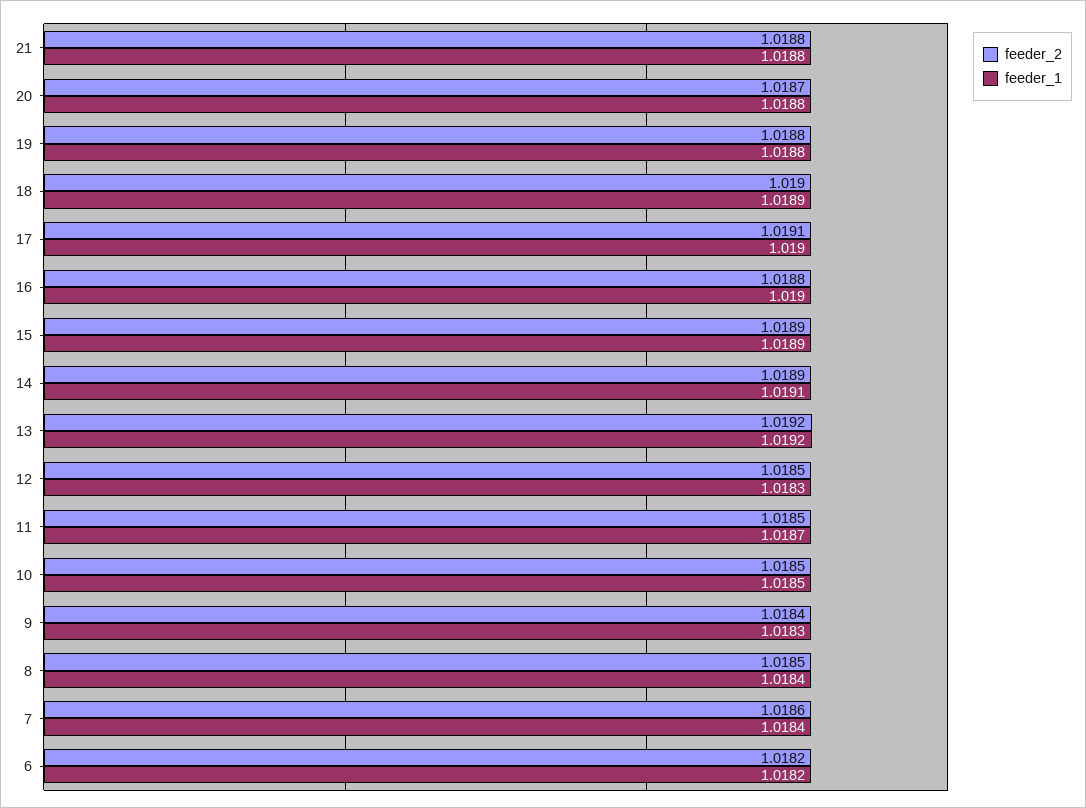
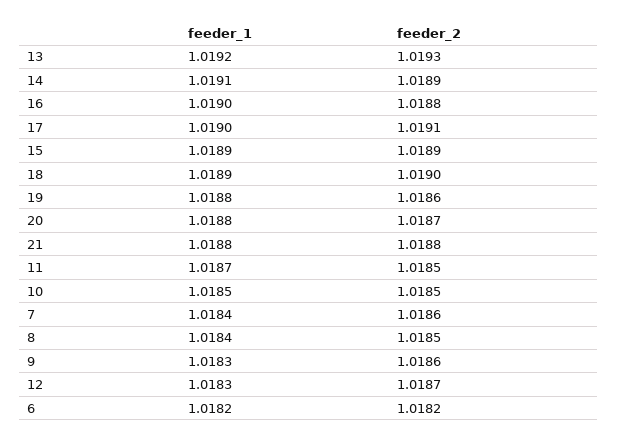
feeder_2, 19: 1.0188 -> 1.0186
feeder_2, 13: 1.0192 -> 1.0193
feeder_2, 12: 1.0185 -> 1.0187
feeder_2, 9: 1.0184 -> 1.0186

